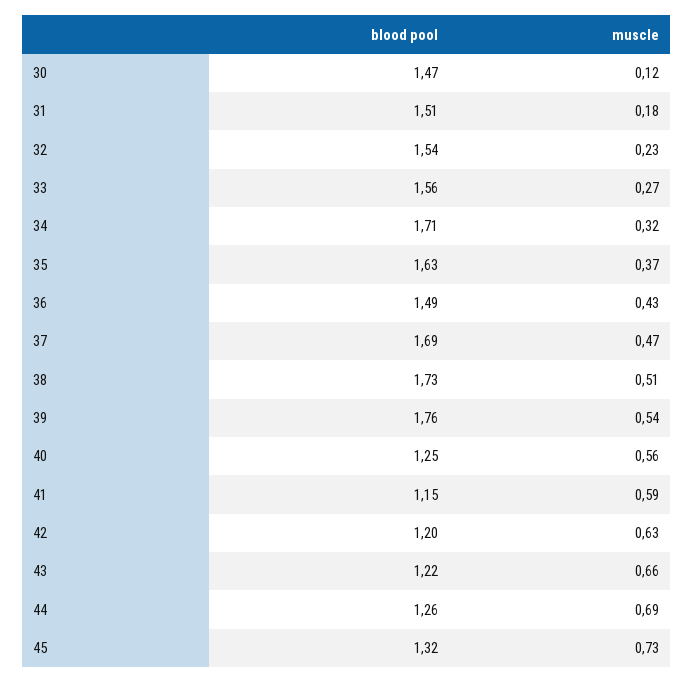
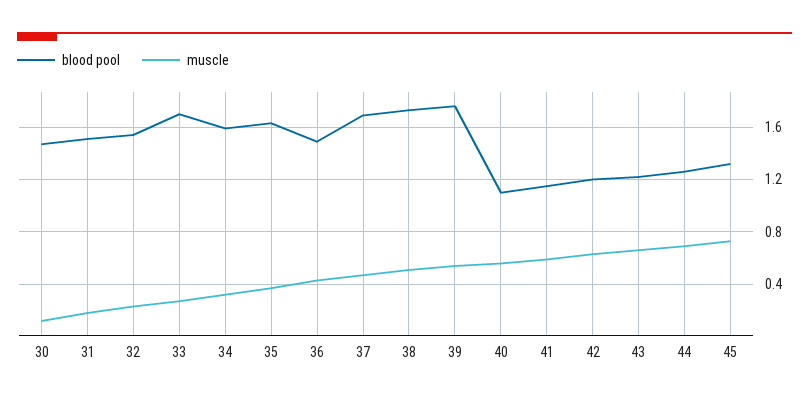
blood pool, 33: 1.56 -> 1.7
blood pool, 34: 1.71 -> 1.6
blood pool, 40: 1.25 -> 1.1

